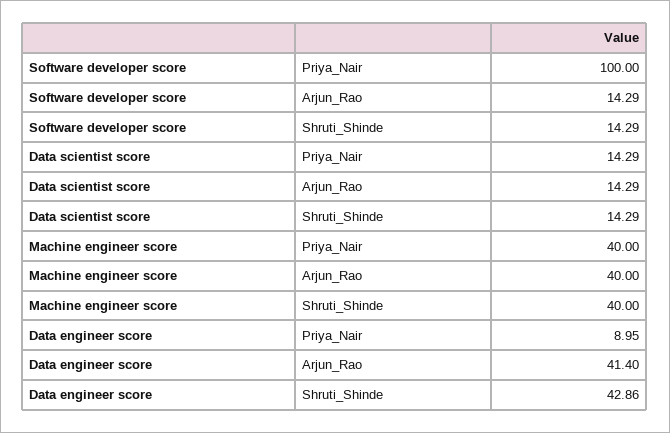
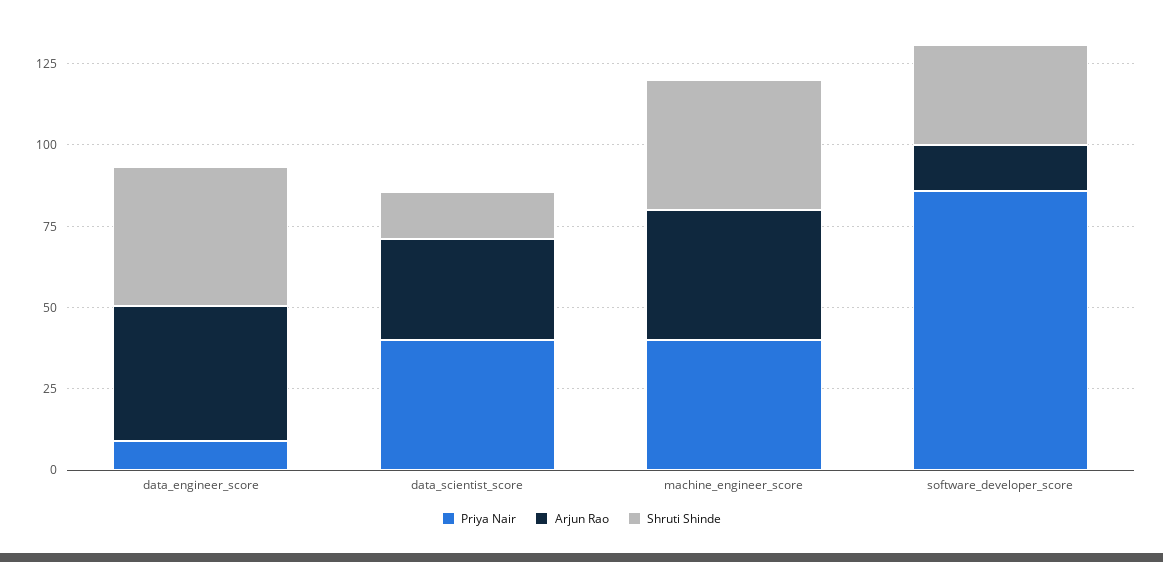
Priya_Nair, Software developer score: 100 -> 85
Shruti_Shinde, Software developer score: 14.29 -> 30
Priya_Nair, Data scientist score: 14.29 -> 40
Arjun_Rao, Data scientist score: 14.29 -> 30

